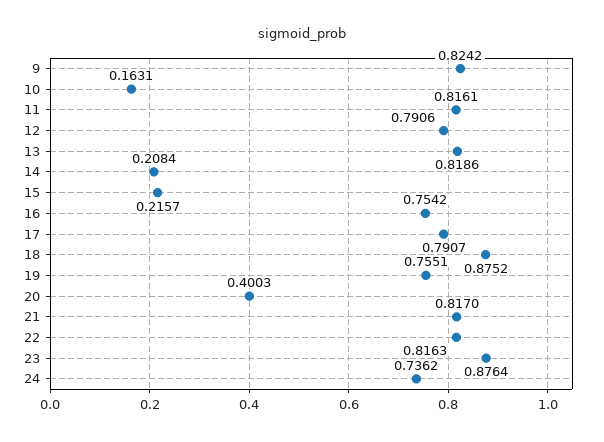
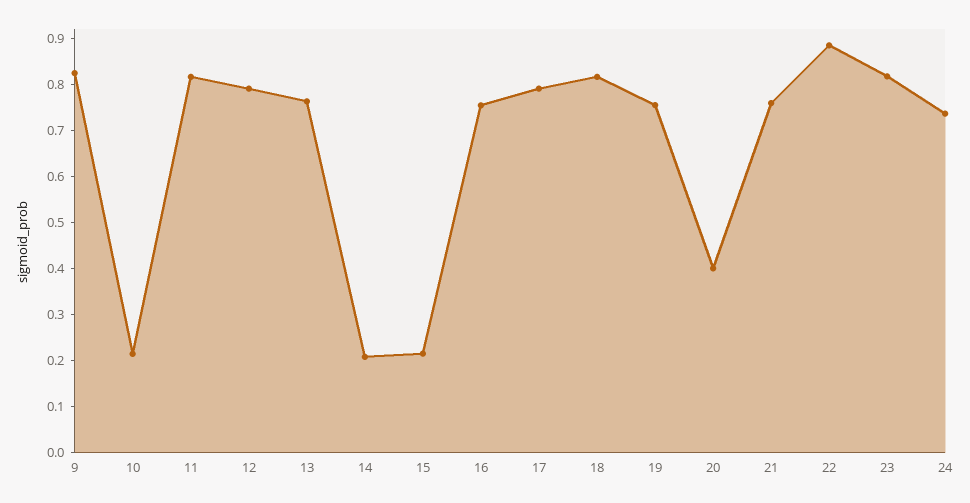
10: 0.1631 -> 0.22
13: 0.8186 -> 0.76
18: 0.8752 -> 0.82
21: 0.817 -> 0.76
22: 0.8163 -> 0.88
23: 0.8764 -> 0.82

